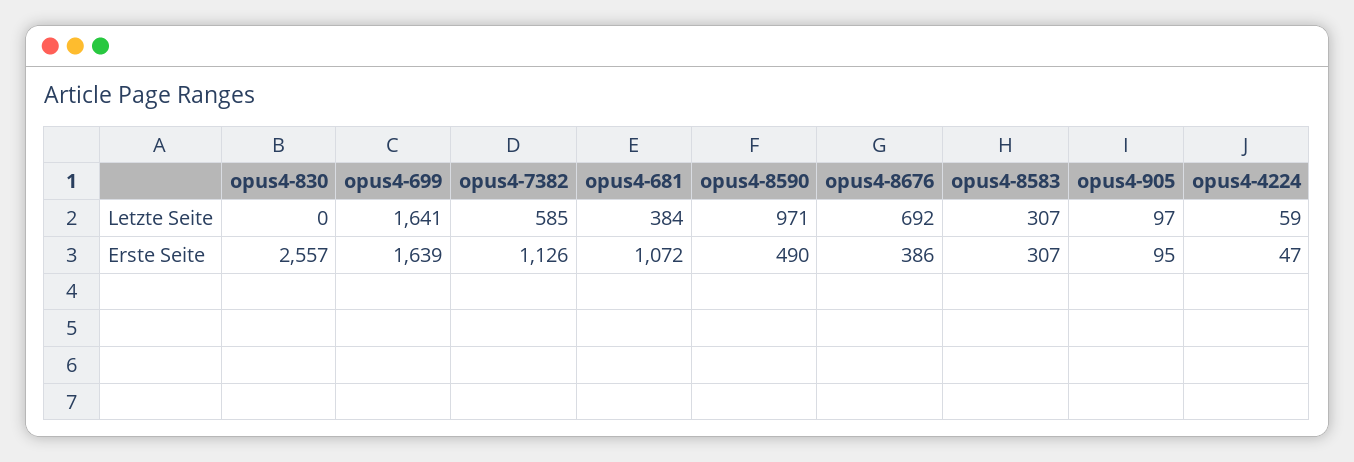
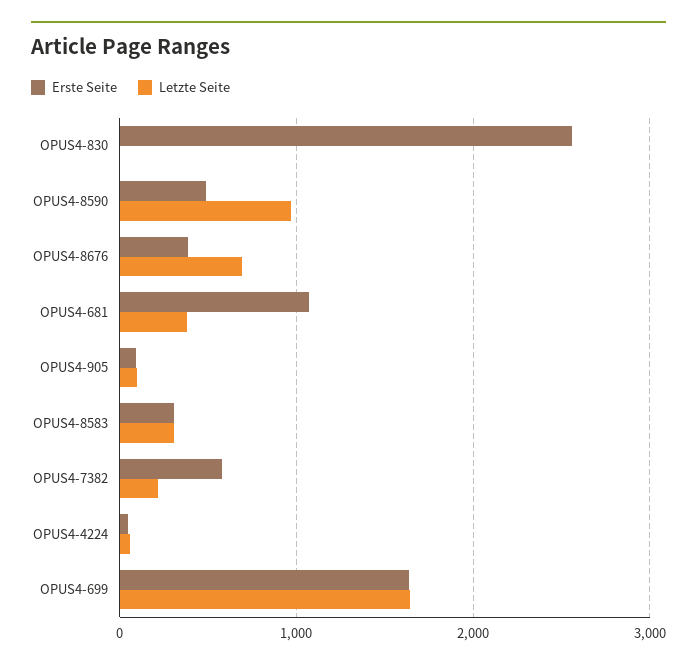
Letzte Seite, opus4-7382: 585 -> 200
Erste Seite, opus4-7382: 1126 -> 600

